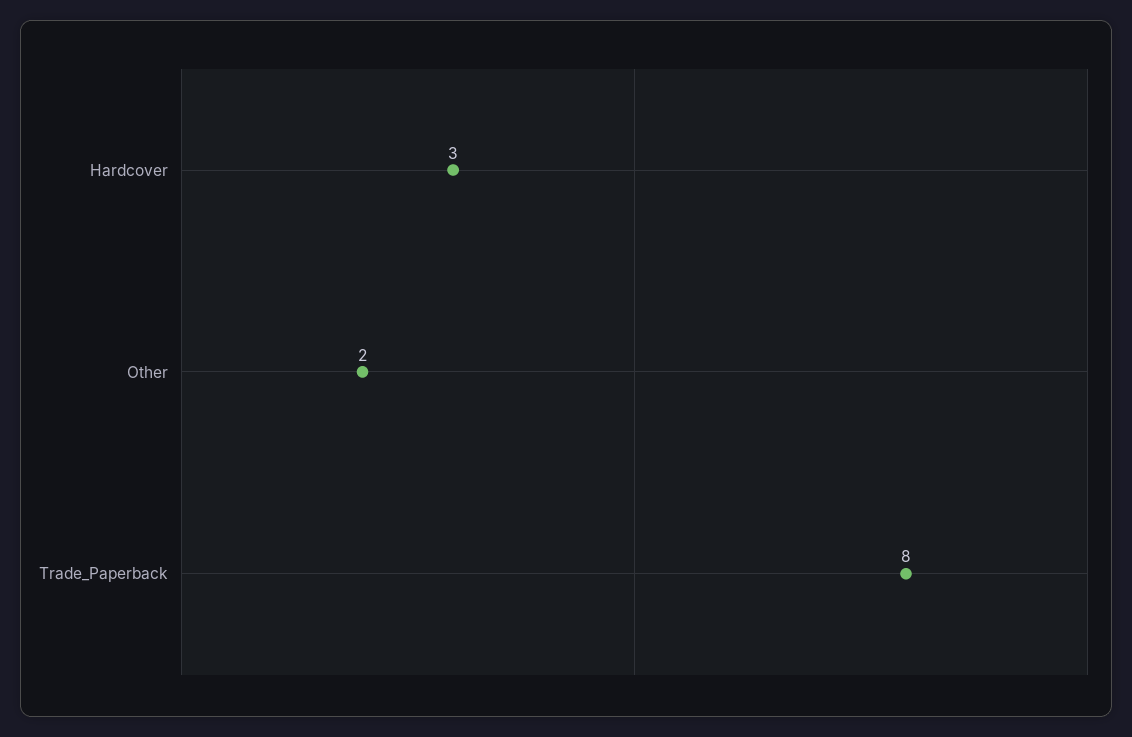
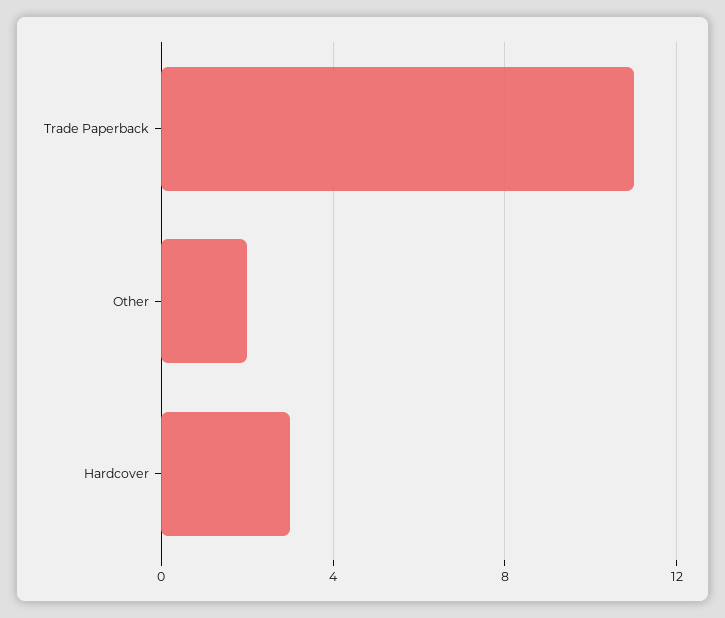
Trade_Paperback: 8 -> 11

